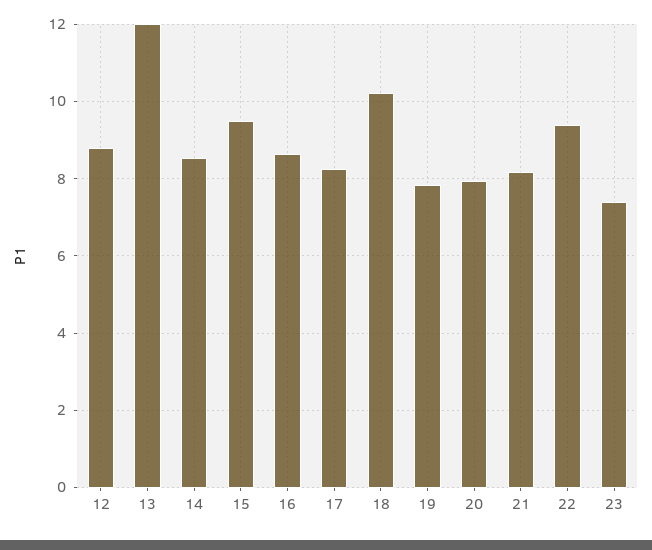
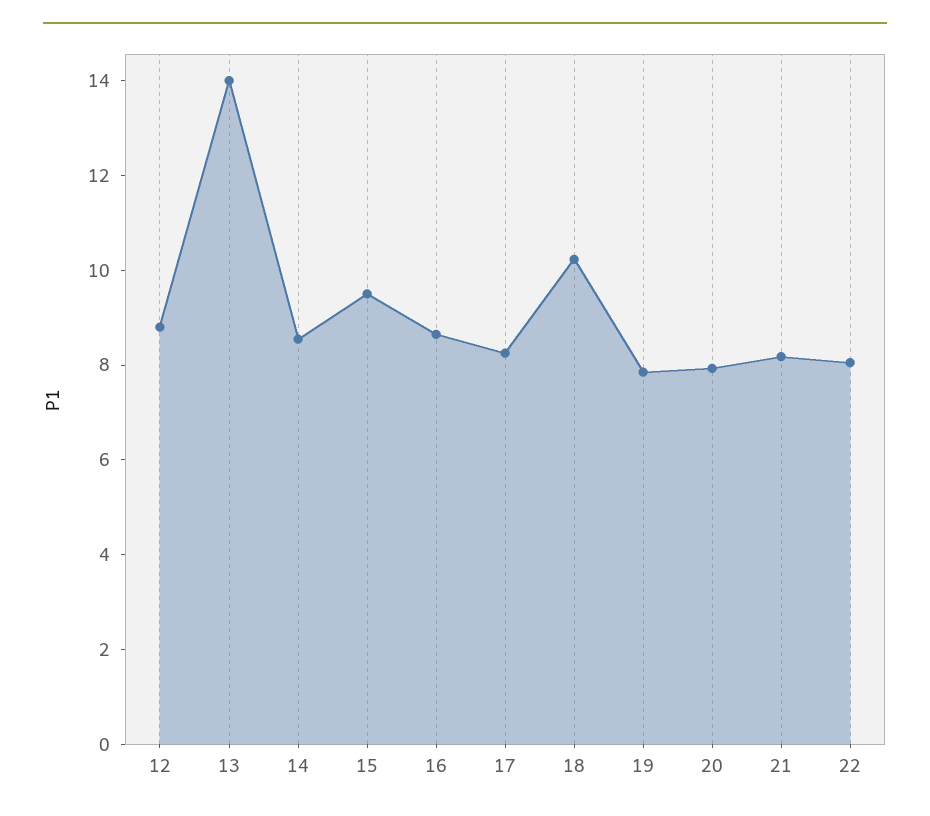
13: 12 -> 14
22: 9.4 -> 8
23: 7.4 -> none

